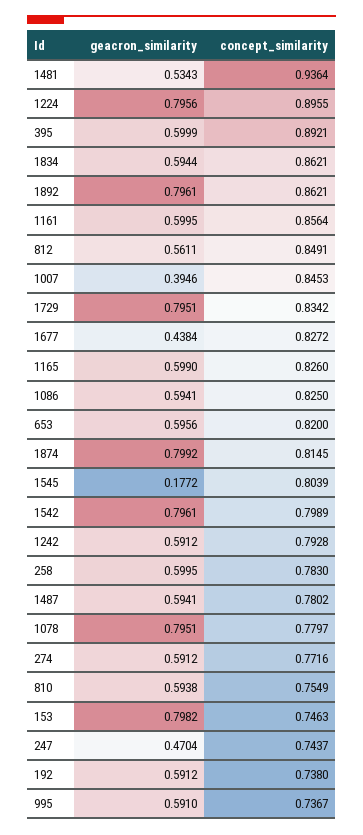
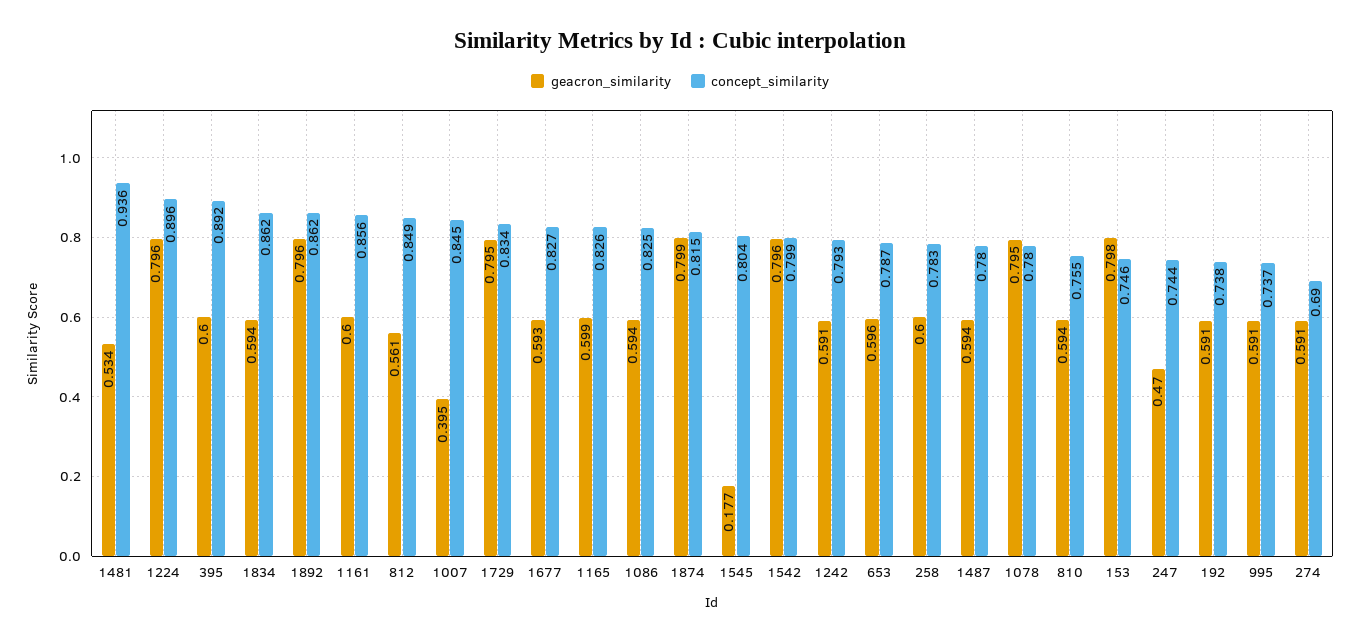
geacron_similarity, 1677: 0.4384 -> 0.593
concept_similarity, 653: 0.82 -> 0.787
concept_similarity, 274: 0.7716 -> 0.69

